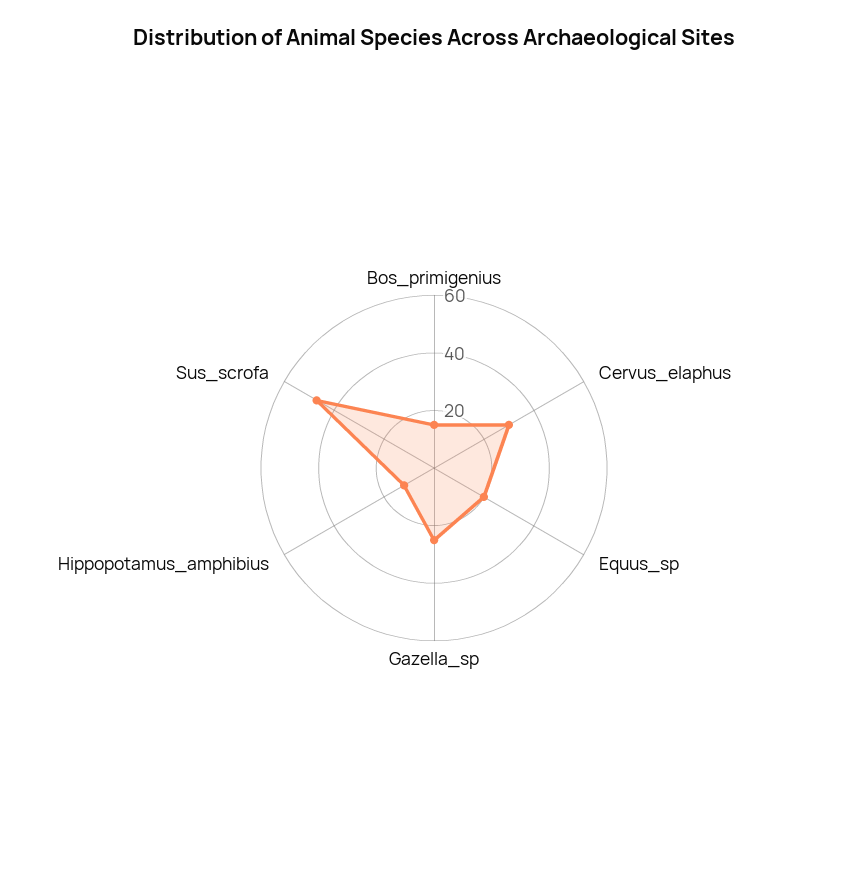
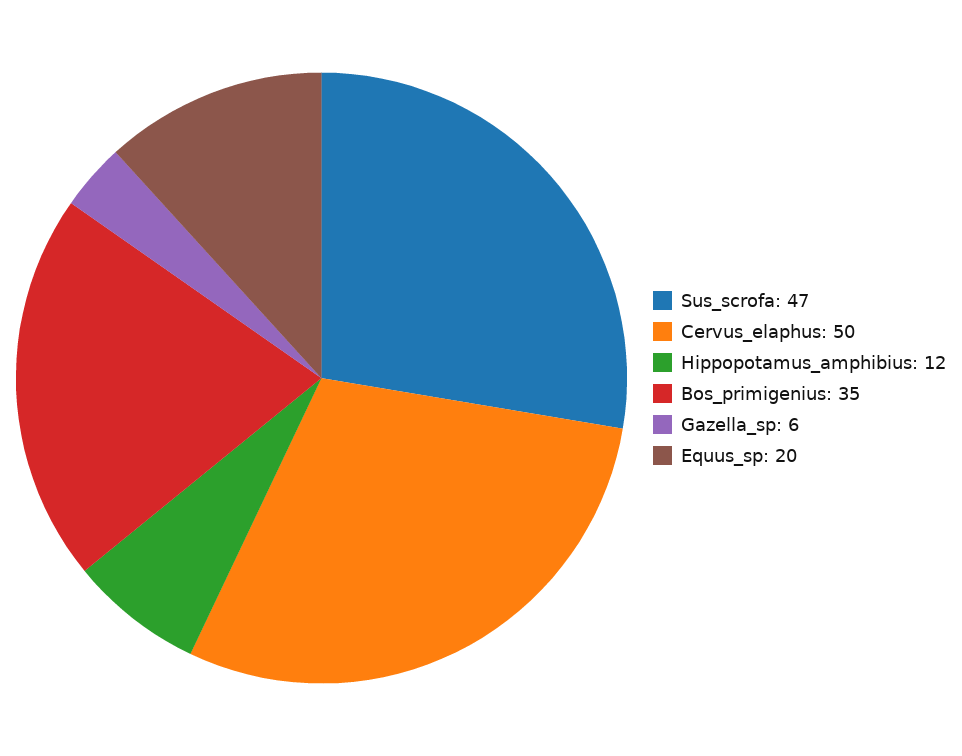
Bos_primigenius: 15 -> 35
Cervus_elaphus: 30 -> 50
Gazella_sp: 25 -> 6

